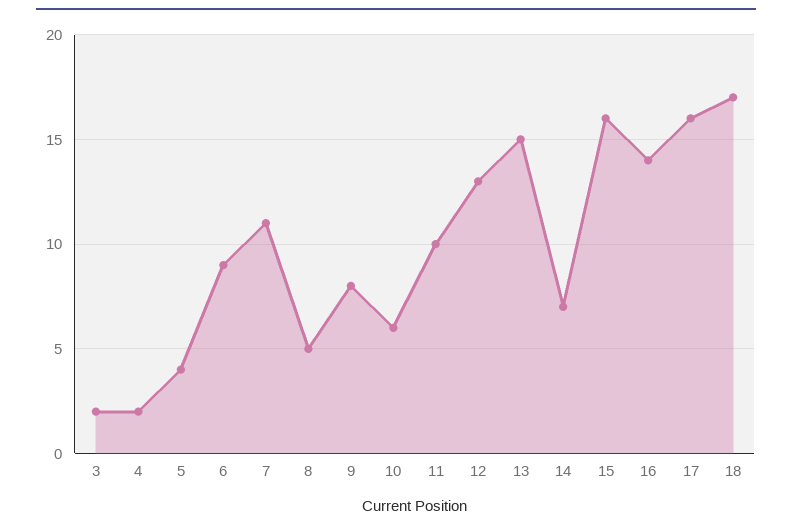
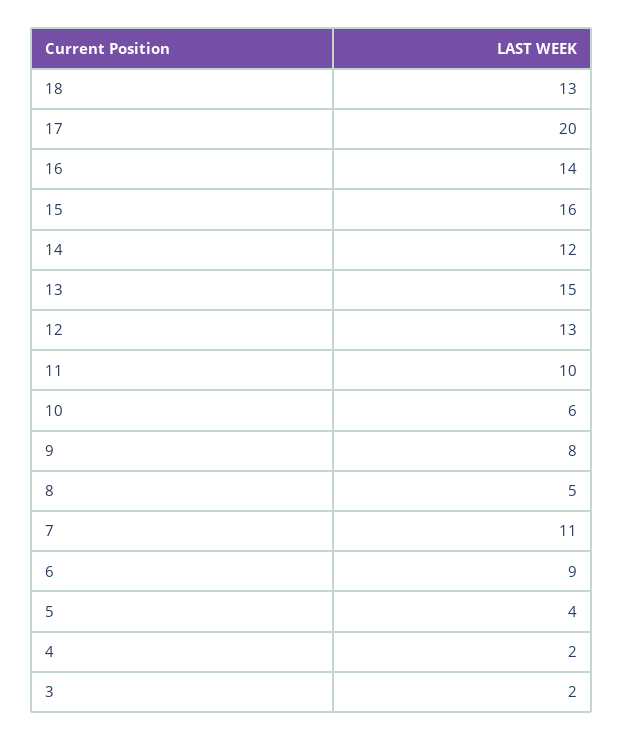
14: 7 -> 12
17: 16 -> 20
18: 17 -> 13

